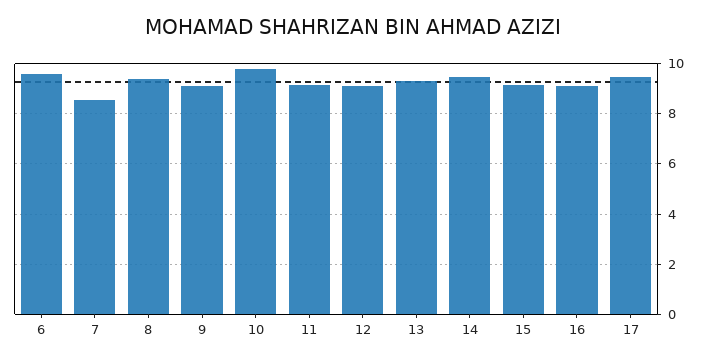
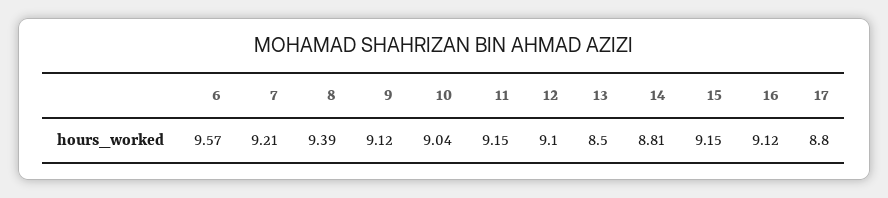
7: 8.5 -> 9.21
10: 9.75 -> 9.04
13: 9.25 -> 8.5
14: 9.5 -> 8.81
17: 9.5 -> 8.8

